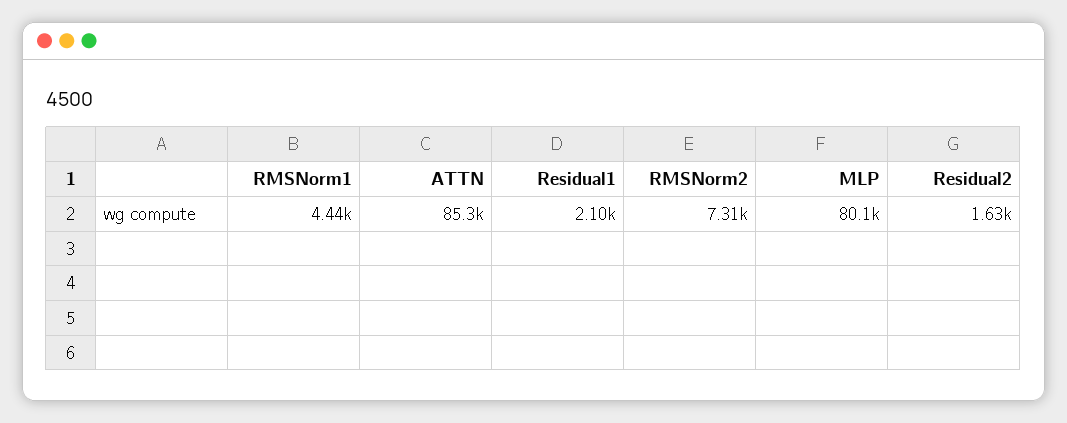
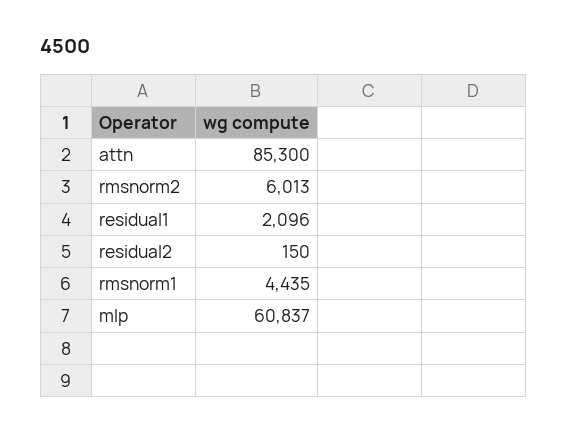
RMSNorm2: 7310 -> 6013
MLP: 80100 -> 60837
Residual2: 1630 -> 150

